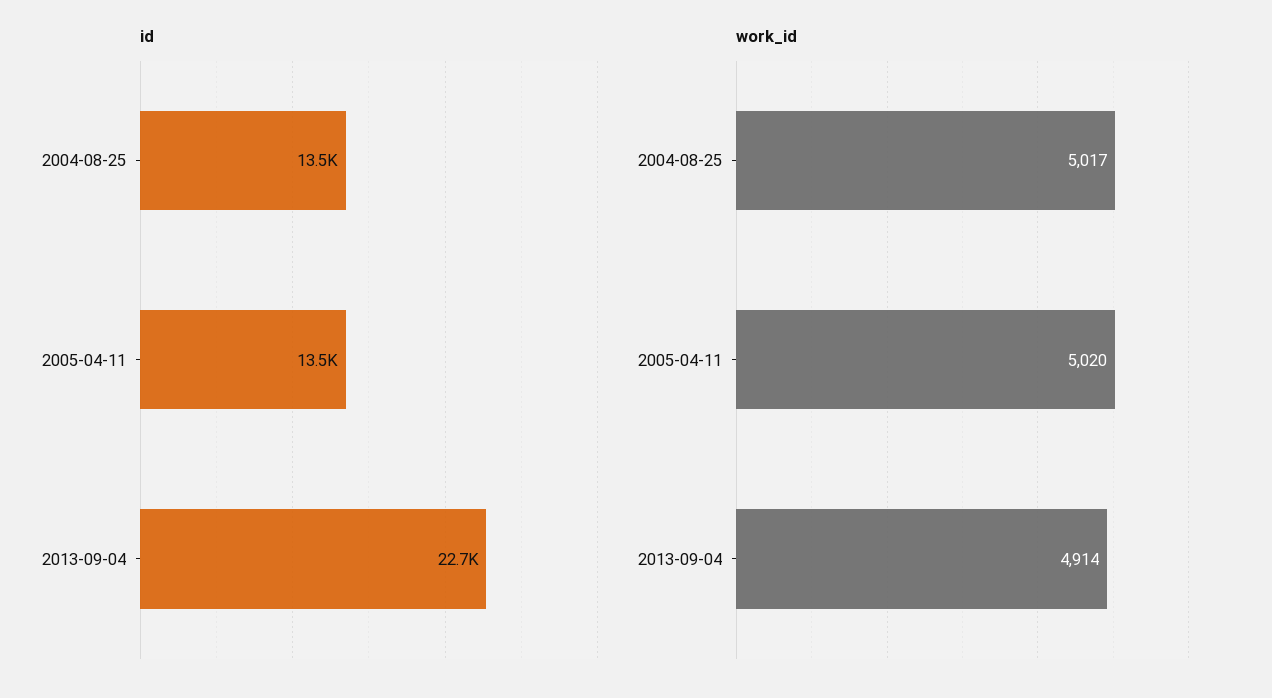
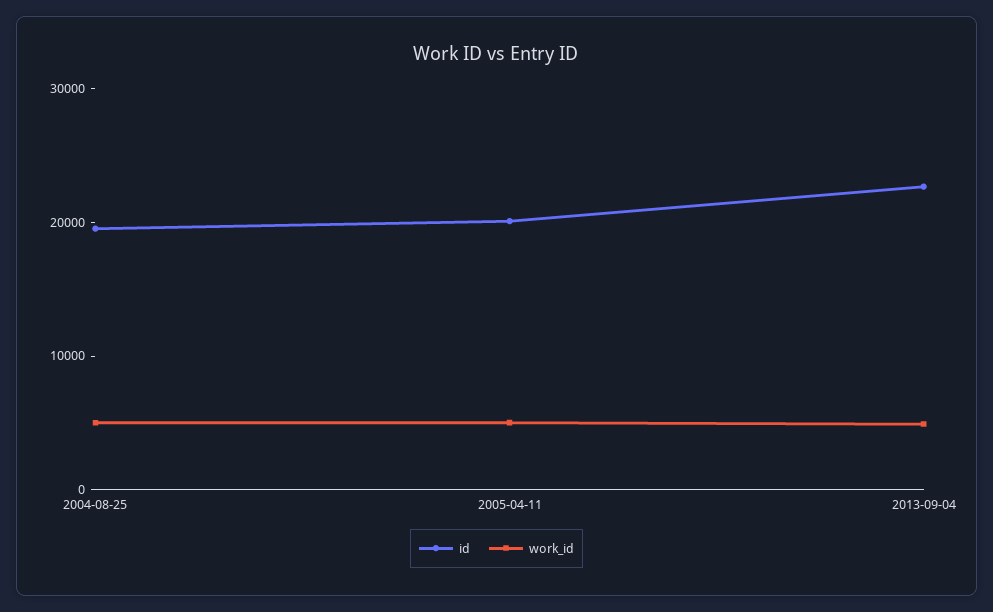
id, 2004-08-25: 13500 -> 20000
id, 2005-04-11: 13500 -> 20000

